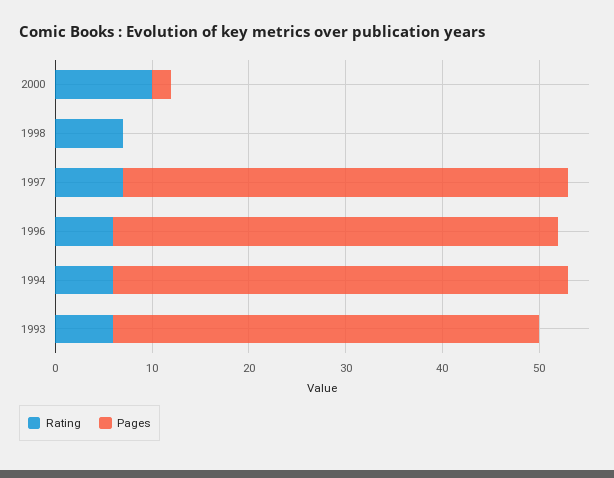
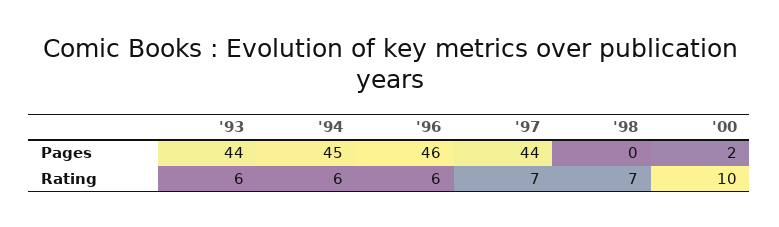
Pages, 1997: 46 -> 44
Pages, 1994: 47 -> 45

